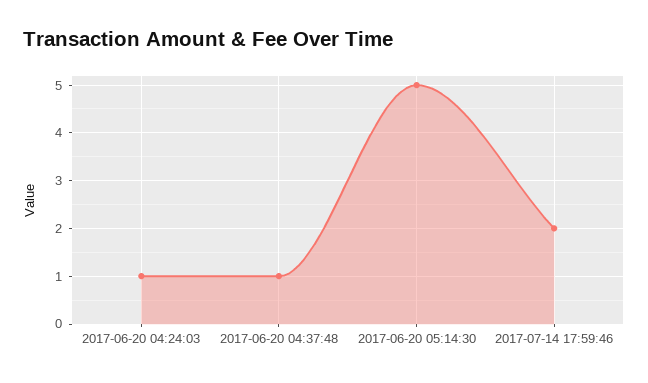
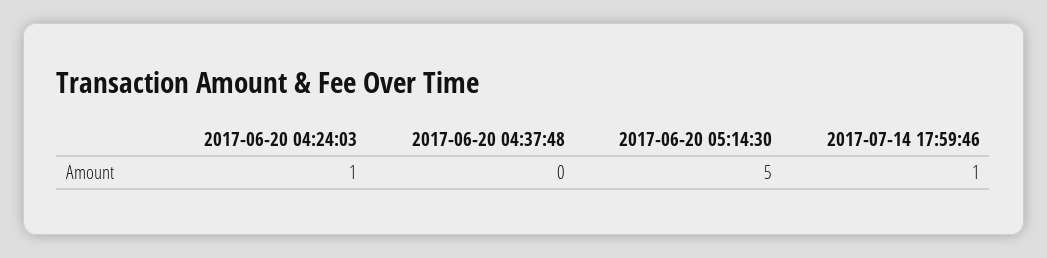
2017-06-20 04:37:48: 1 -> 0
2017-07-14 17:59:46: 2 -> 1

